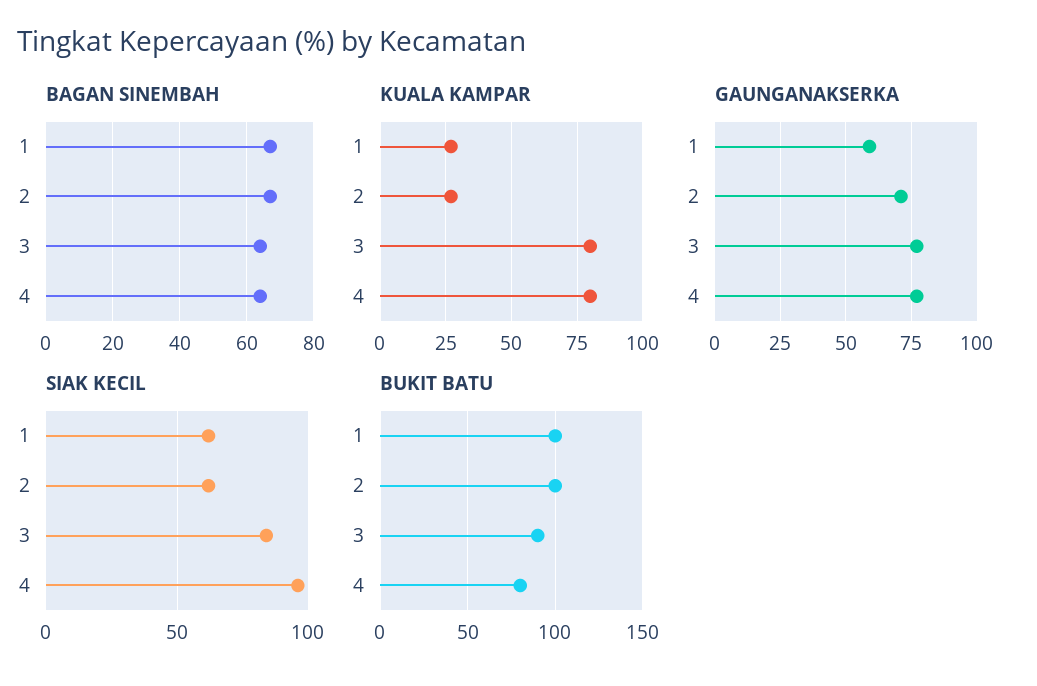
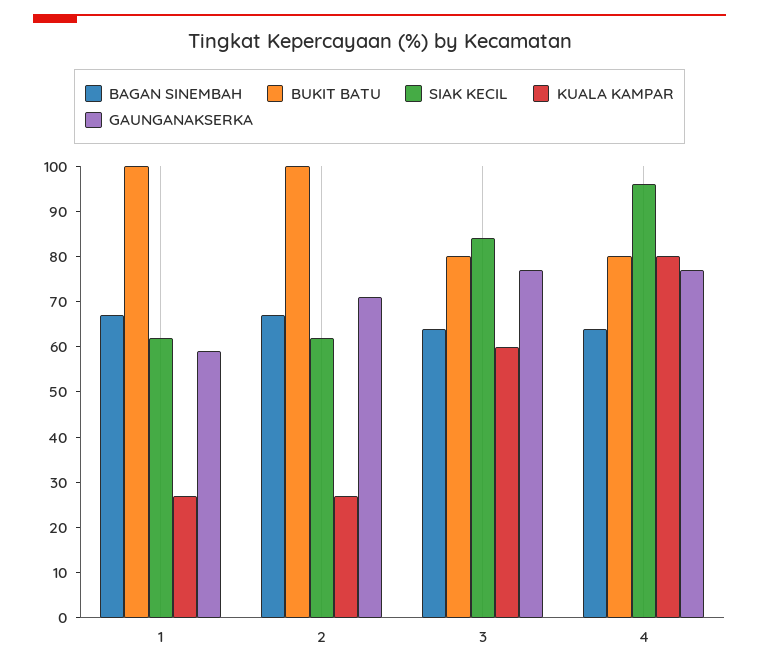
KUALA KAMPAR, 3: 80 -> 60
BUKIT BATU, 3: 90 -> 80

